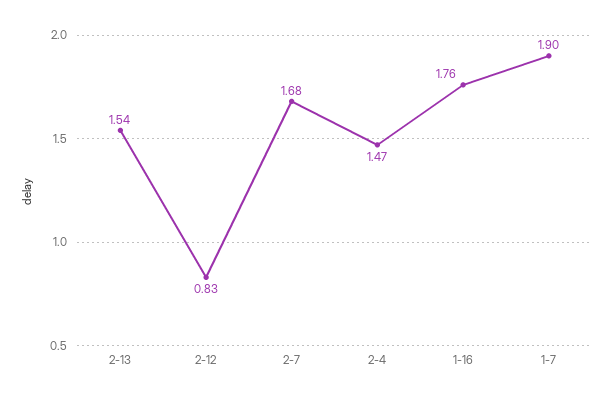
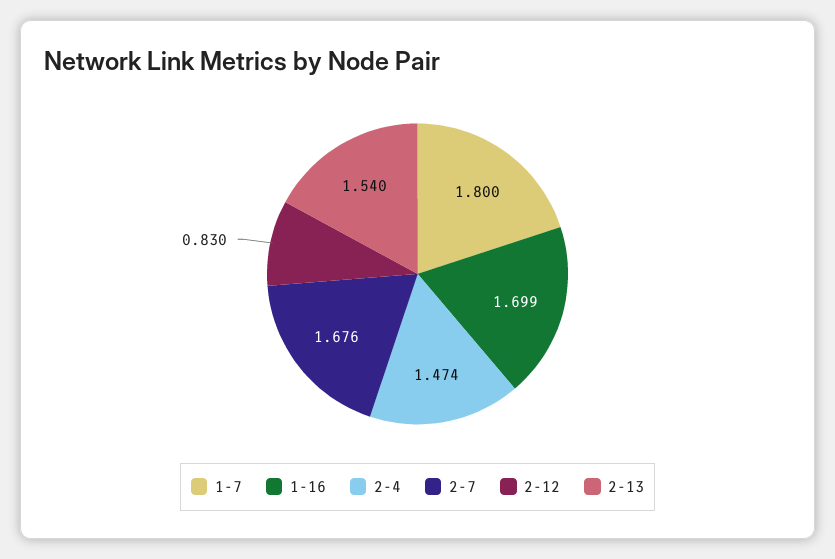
1-16: 1.76 -> 1.699
1-7: 1.9 -> 1.8

